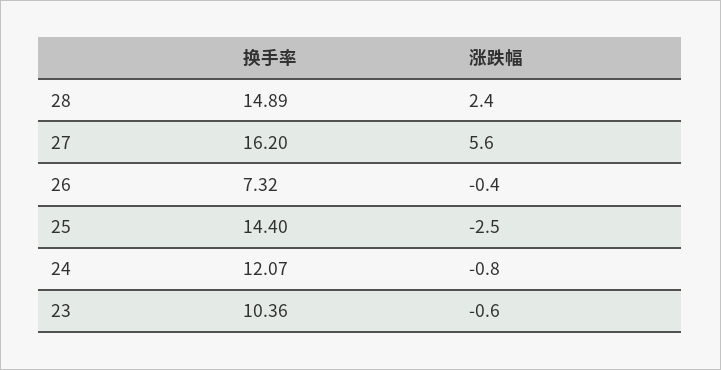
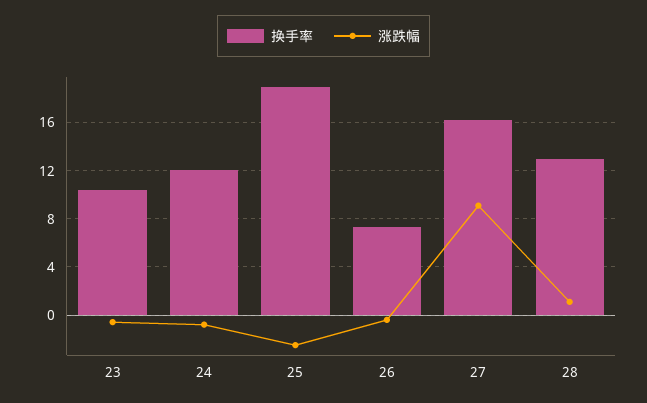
换手率, 28: 14.89 -> 13
涨跌幅, 28: 2.4 -> 1
涨跌幅, 27: 5.6 -> 9
换手率, 25: 14.4 -> 19

